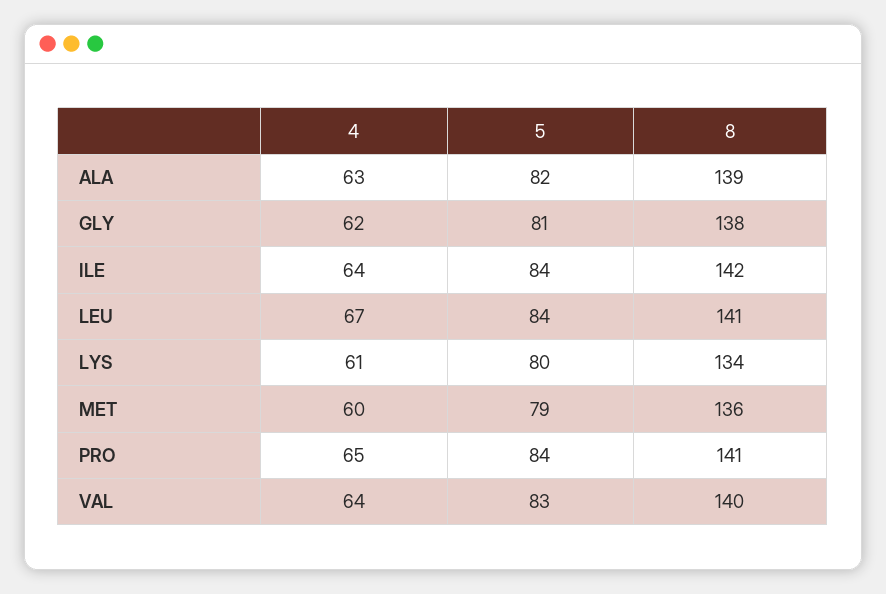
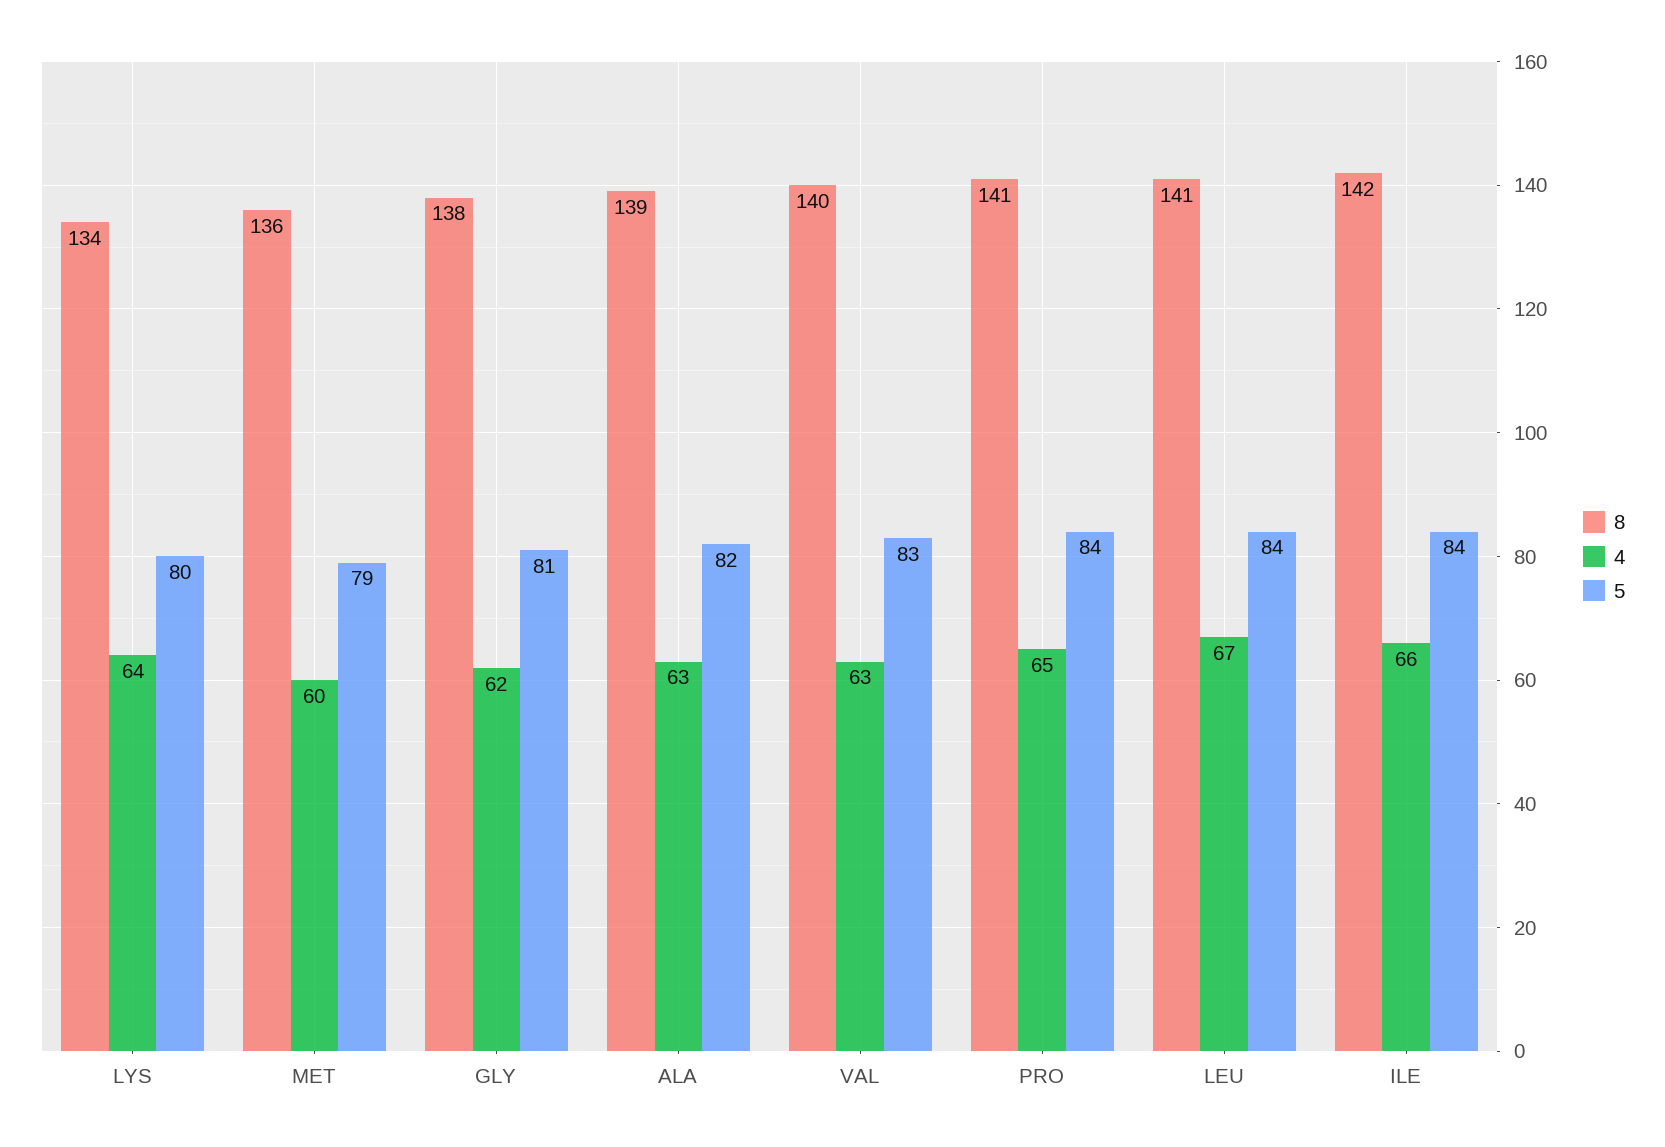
4, ILE: 64 -> 66
4, LYS: 61 -> 64
4, VAL: 64 -> 63

